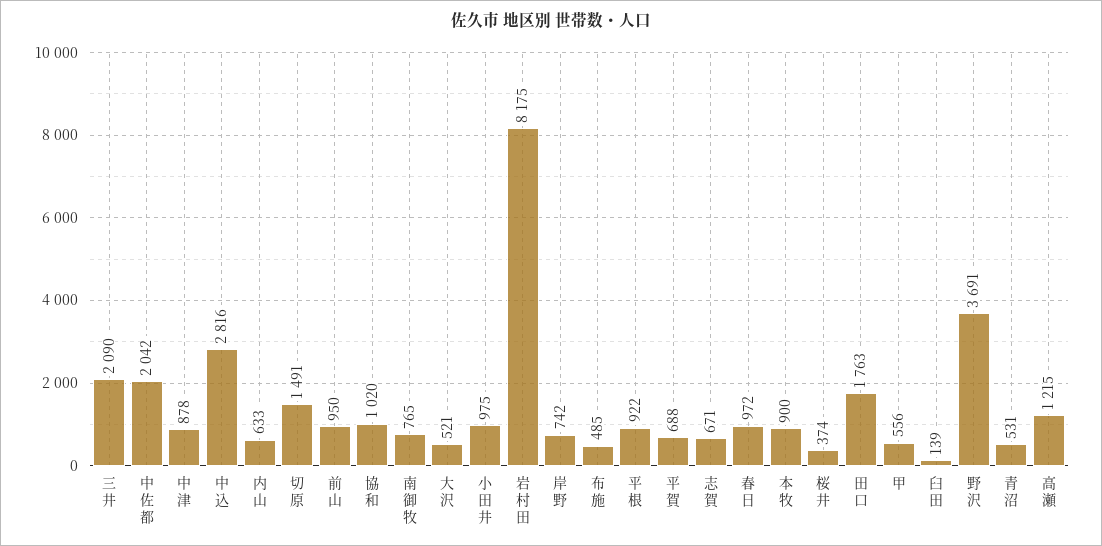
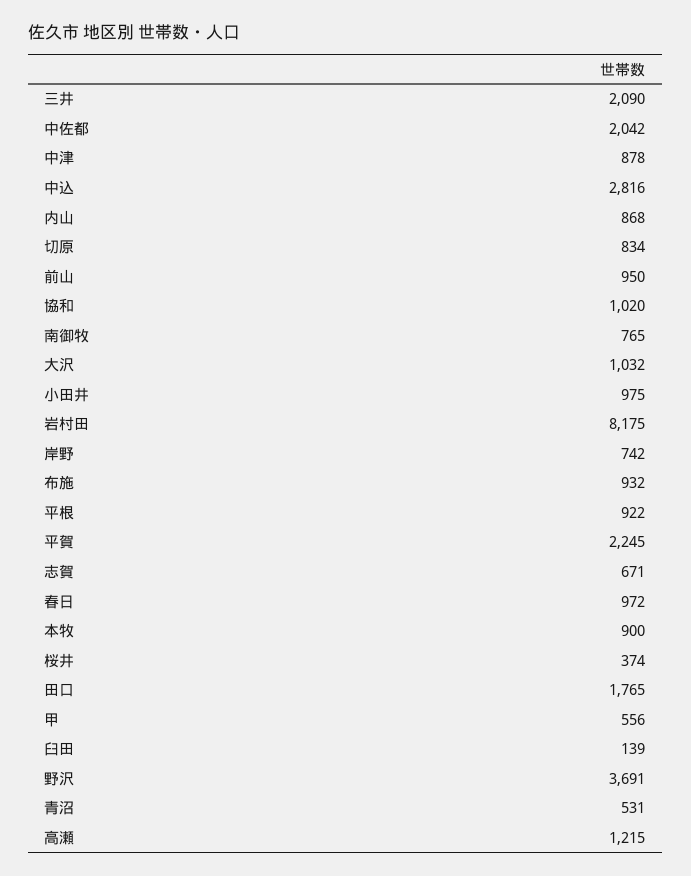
内山: 633 -> 868
切原: 1491 -> 834
大沢: 521 -> 1032
布施: 485 -> 932
平賀: 688 -> 2245
田口: 1763 -> 1765

